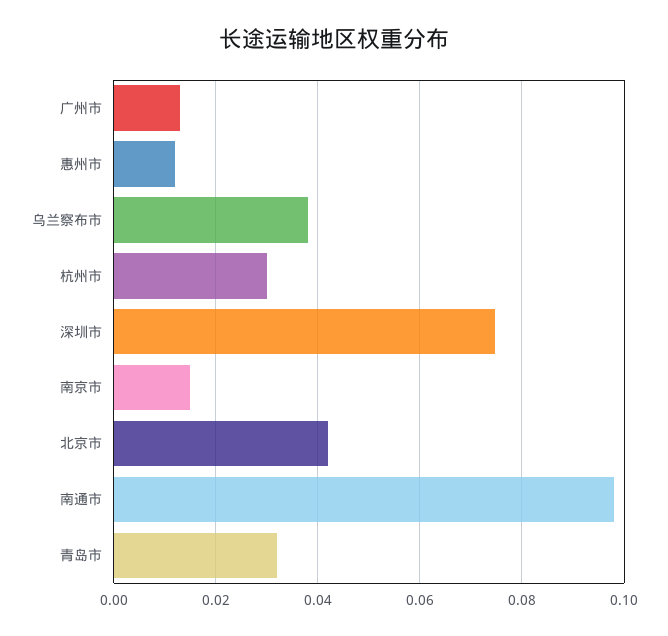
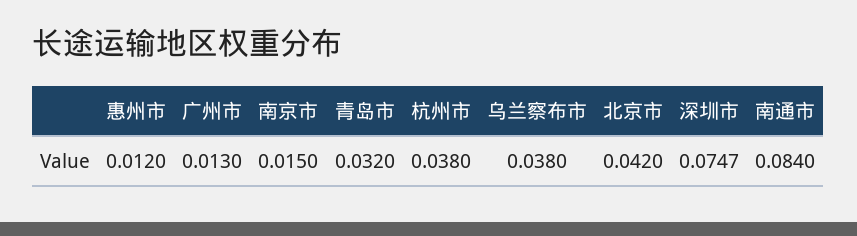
杭州市: 0.03 -> 0.038
南通市: 0.098 -> 0.084

